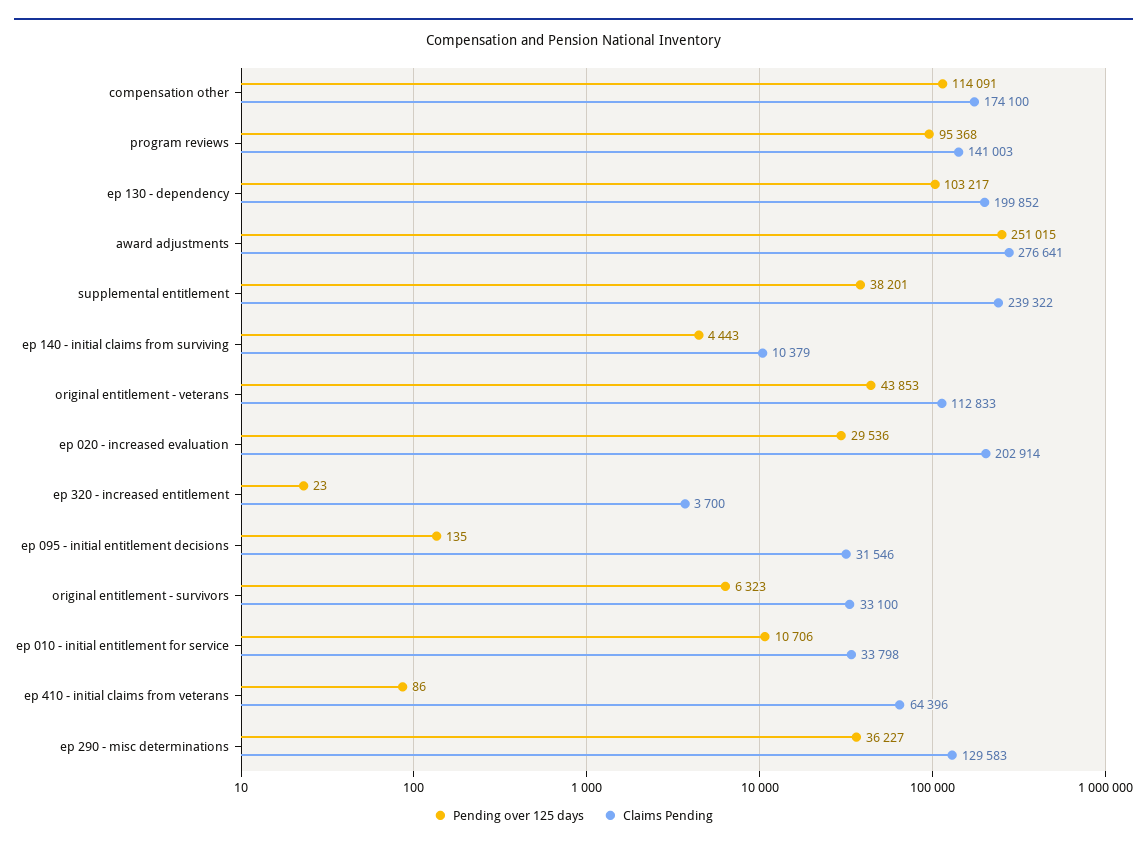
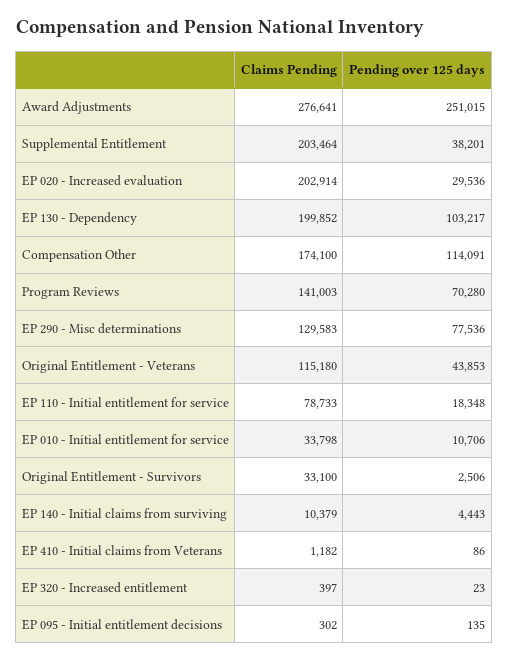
Pending over 125 days, program reviews: 95368 -> 70280
Claims Pending, supplemental entitlement: 239322 -> 203464
Claims Pending, original entitlement - veterans: 112833 -> 115180
Claims Pending, ep 320 - increased entitlement: 3700 -> 397
Claims Pending, ep 095 - initial entitlement decisions: 31546 -> 302
Pending over 125 days, original entitlement - survivors: 6323 -> 2506
Claims Pending, ep 410 - initial claims from veterans: 64396 -> 1182
Pending over 125 days, ep 290 - misc determinations: 36227 -> 77536
Claims Pending, EP 110 - Initial entitlement for service: none -> 78733
Pending over 125 days, EP 110 - Initial entitlement for service: none -> 18348

